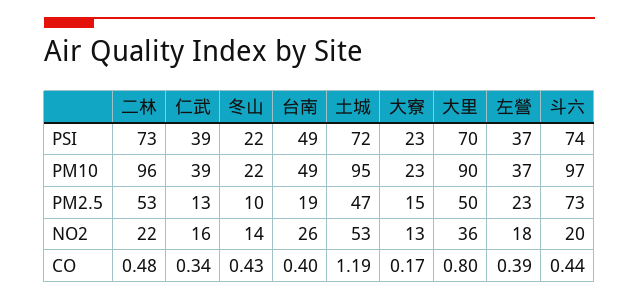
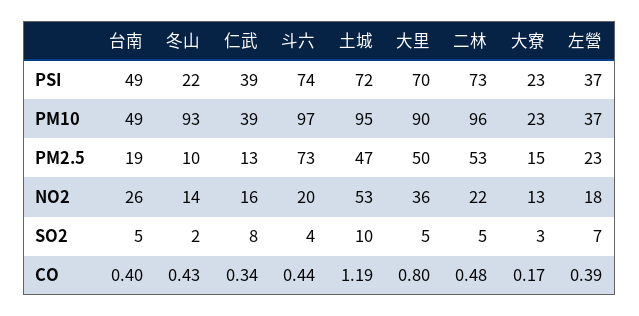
冬山, PM10: 22 -> 93
台南, SO2: none -> 5
冬山, SO2: none -> 2
仁武, SO2: none -> 8
斗六, SO2: none -> 4
土城, SO2: none -> 10
大里, SO2: none -> 5
二林, SO2: none -> 5
大寮, SO2: none -> 3
左營, SO2: none -> 7

